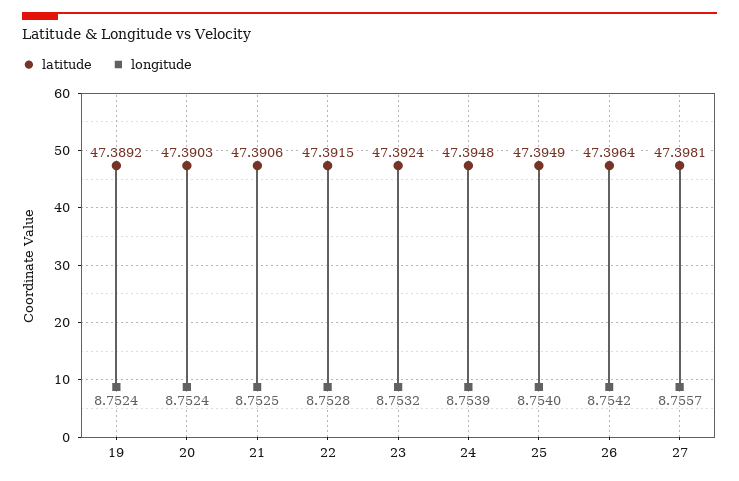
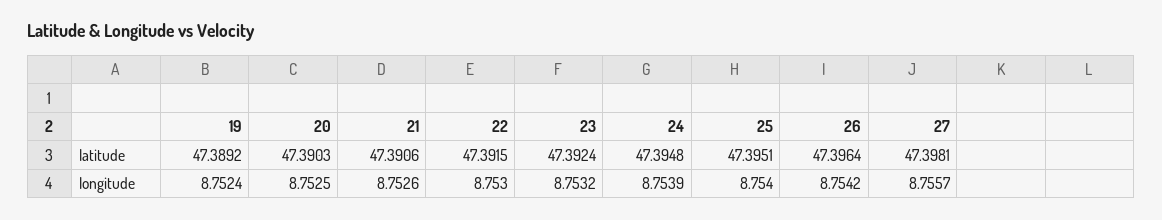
longitude, 20: 8.7524 -> 8.7525
longitude, 21: 8.7525 -> 8.7526
longitude, 22: 8.7528 -> 8.753
latitude, 25: 47.3949 -> 47.3951

